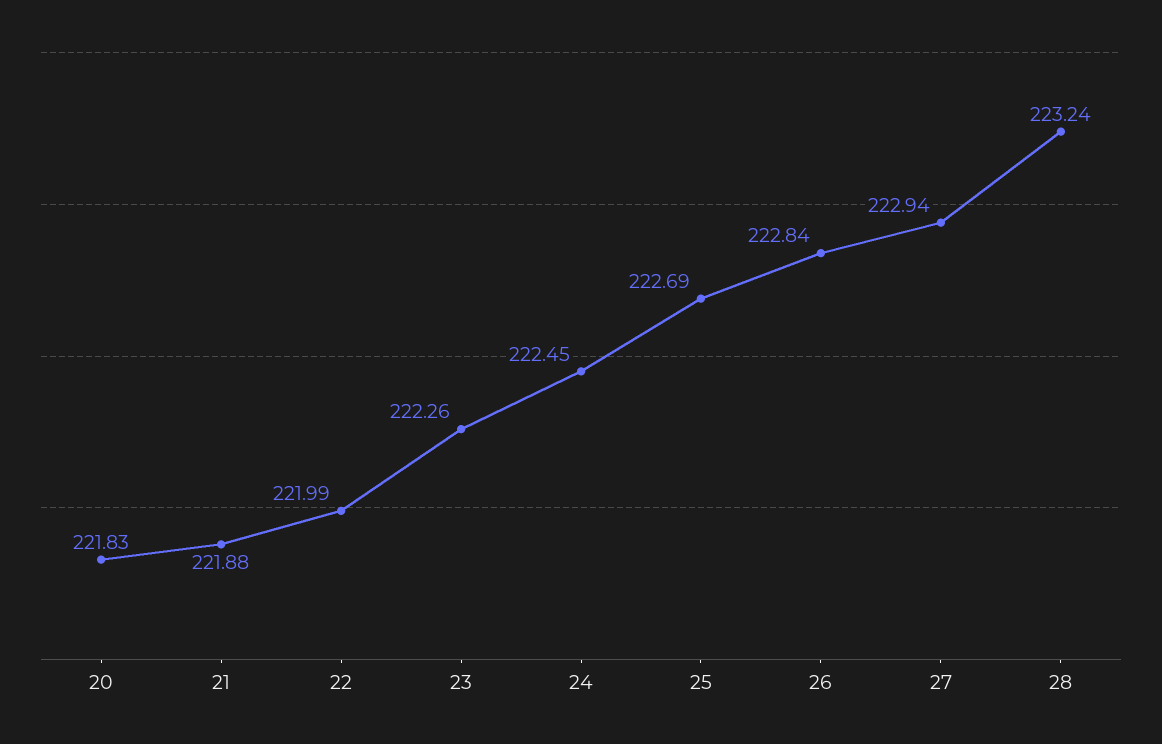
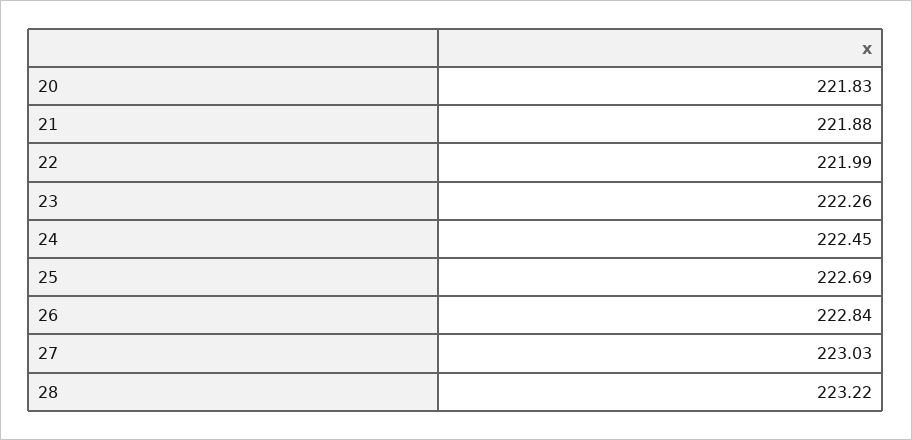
27: 222.94 -> 223.03
28: 223.24 -> 223.22

